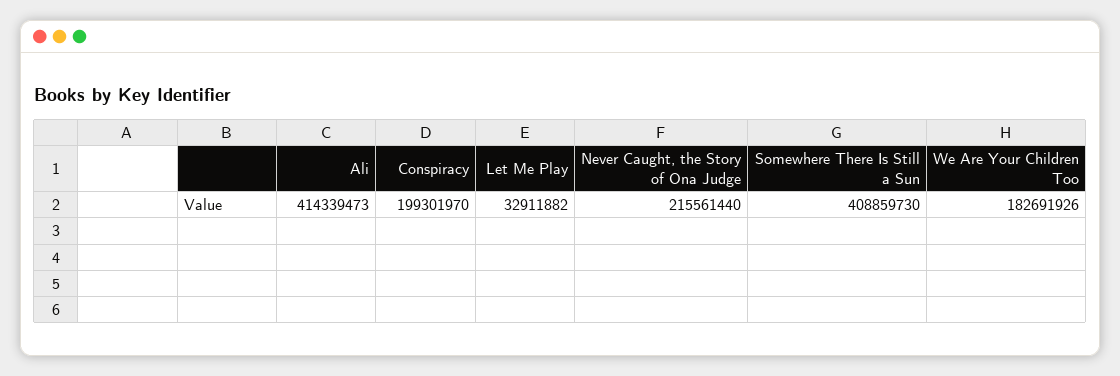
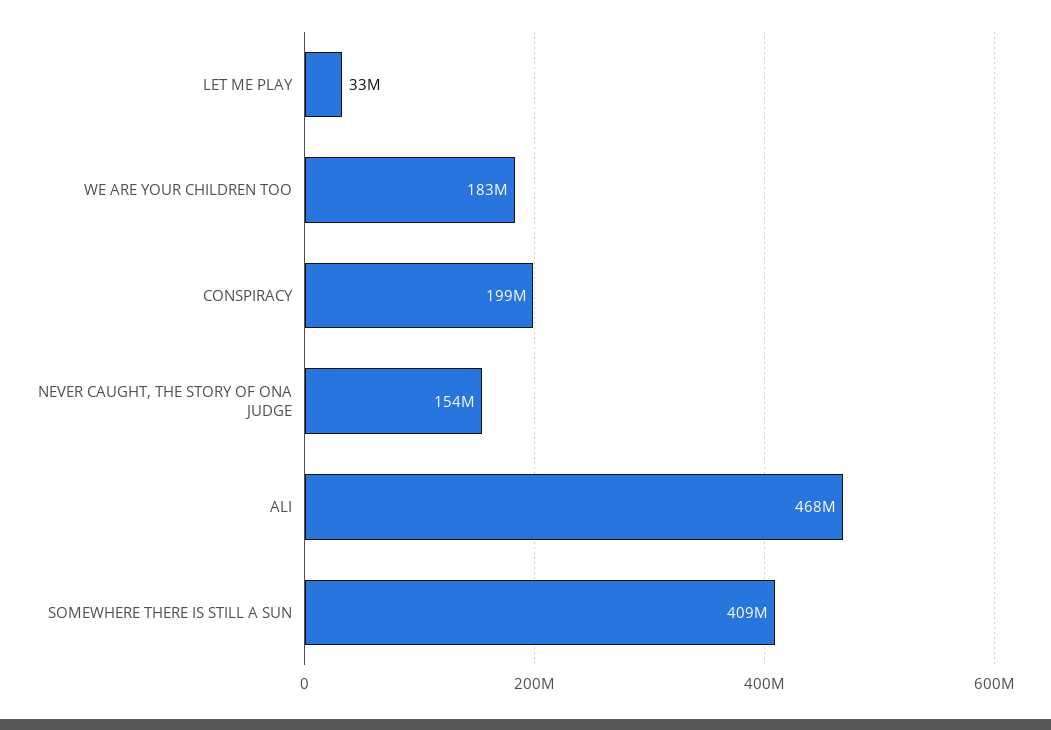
Ali: 414339473 -> 468000000
Never Caught, the Story of Ona Judge: 215561440 -> 154000000

